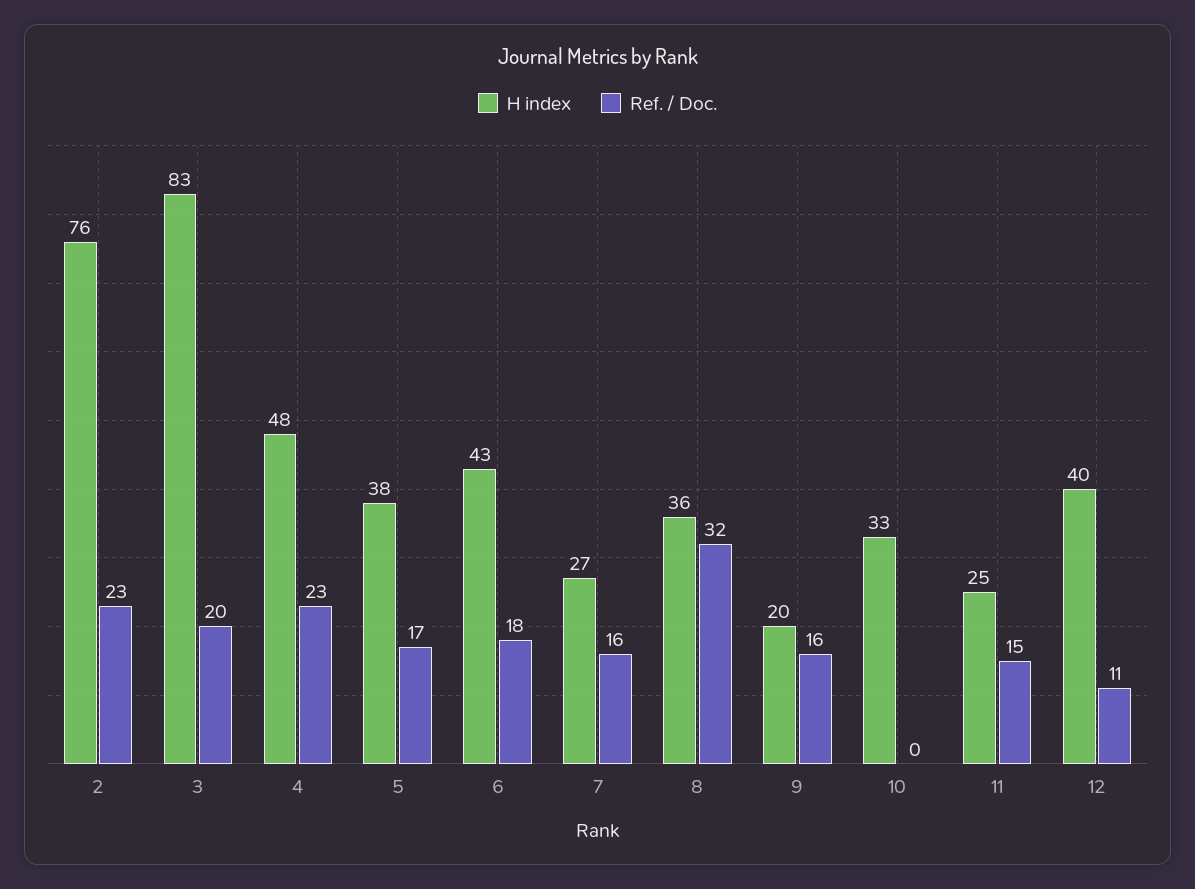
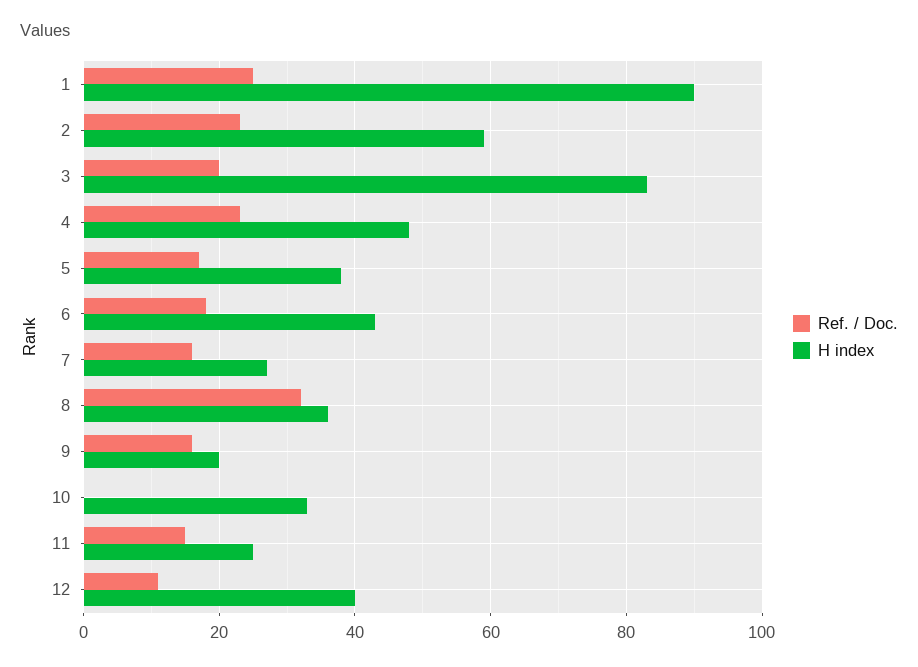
H index, 2: 76 -> 60
Ref. / Doc., 1: none -> 25
H index, 1: none -> 90

